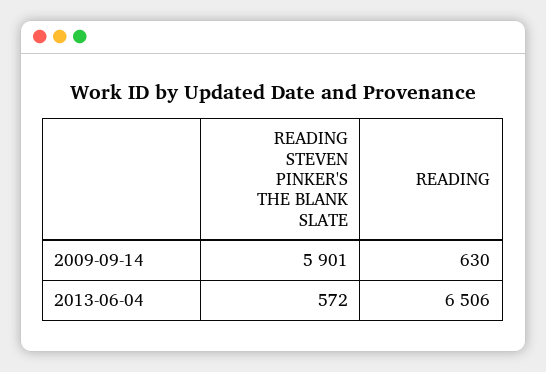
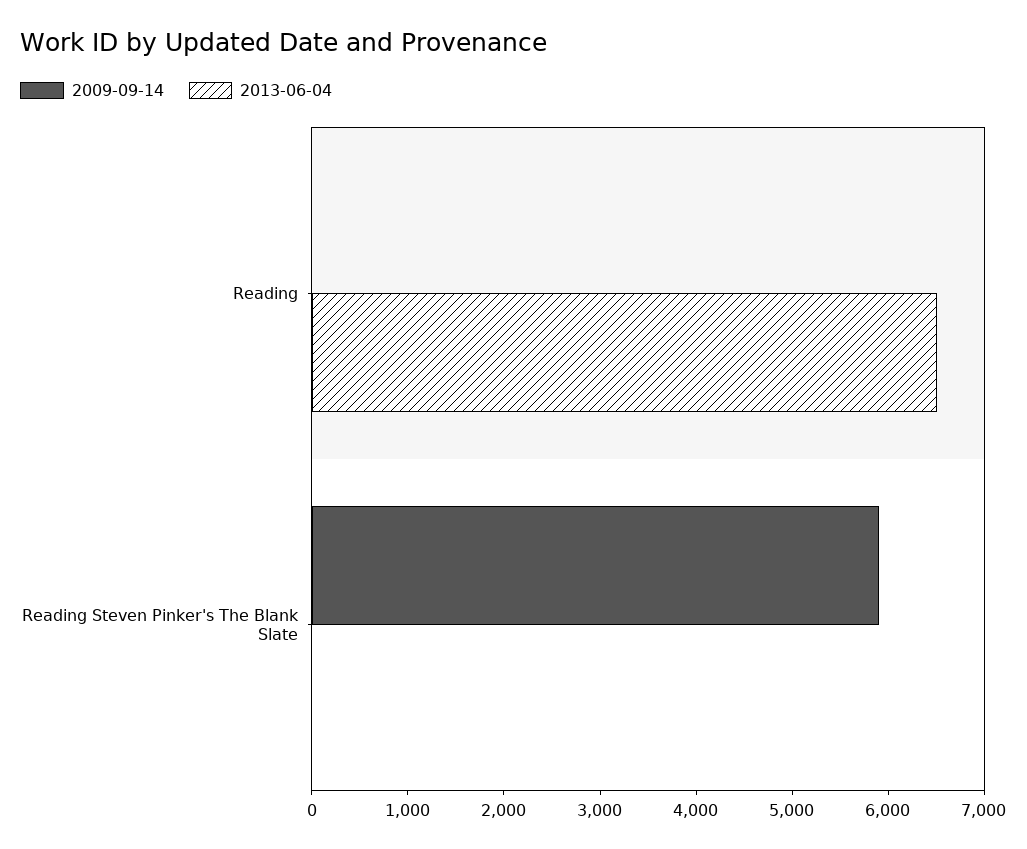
2009-09-14, READING: 630 -> 0
2013-06-04, READING STEVEN PINKER'S THE BLANK SLATE: 572 -> 0

